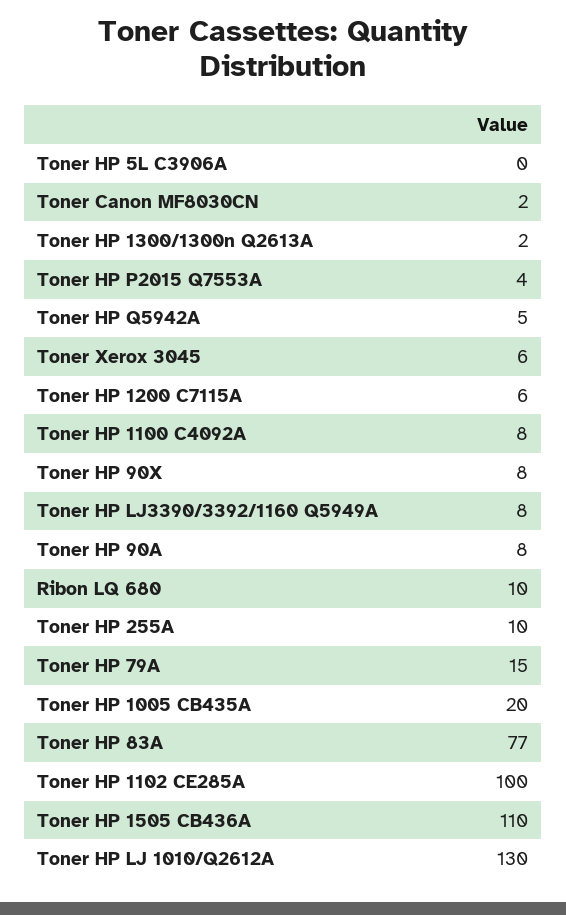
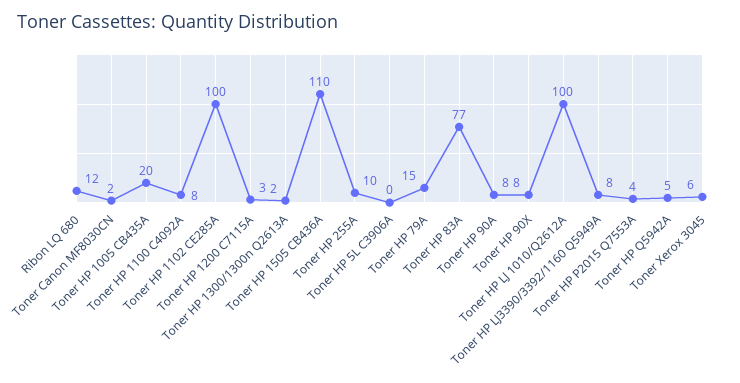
Toner HP 1200 C7115A: 6 -> 3
Ribon LQ 680: 10 -> 12
Toner HP LJ 1010/Q2612A: 130 -> 100

